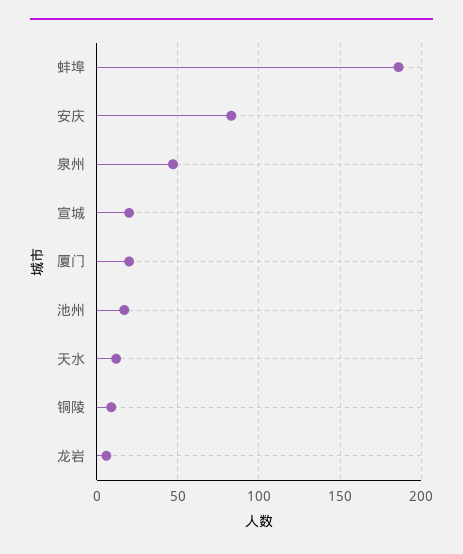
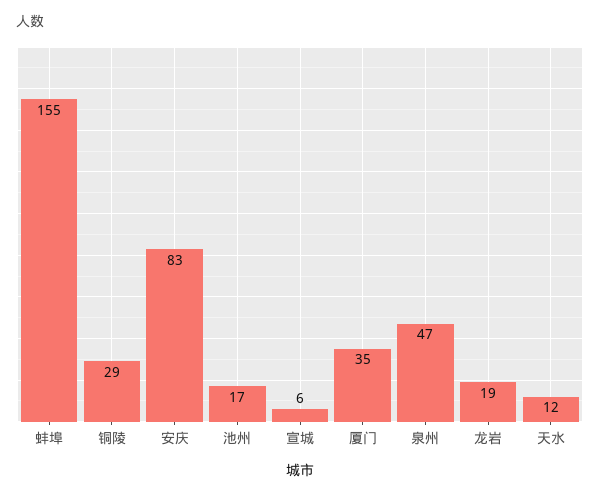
蚌埠: 185 -> 155
宣城: 20 -> 6
厦门: 20 -> 35
铜陵: 10 -> 29
龙岩: 5 -> 19

